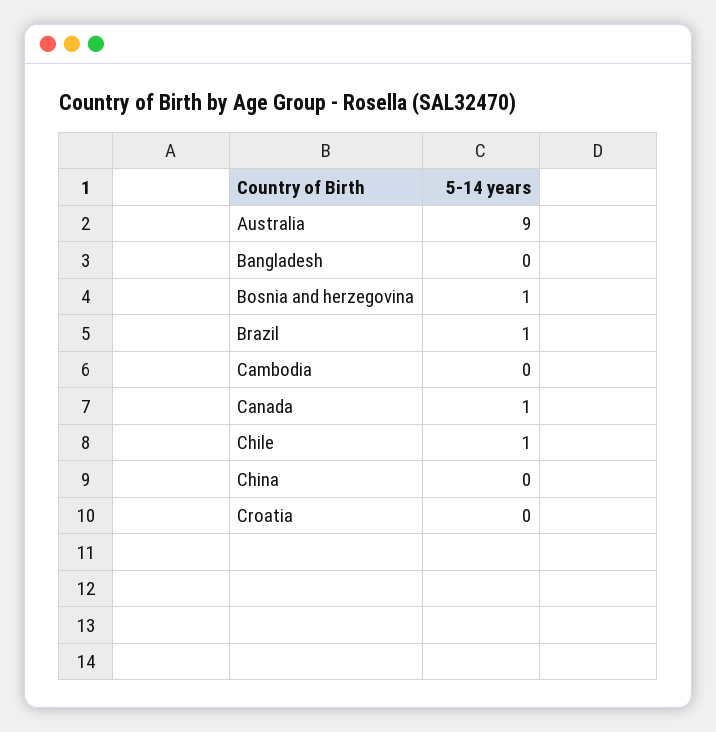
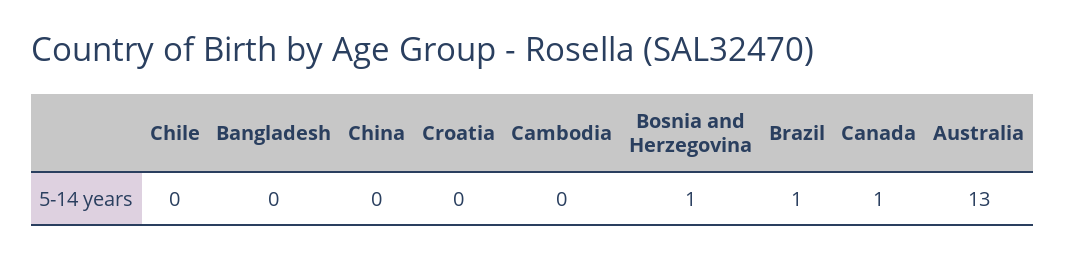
Australia: 9 -> 13
Chile: 1 -> 0

